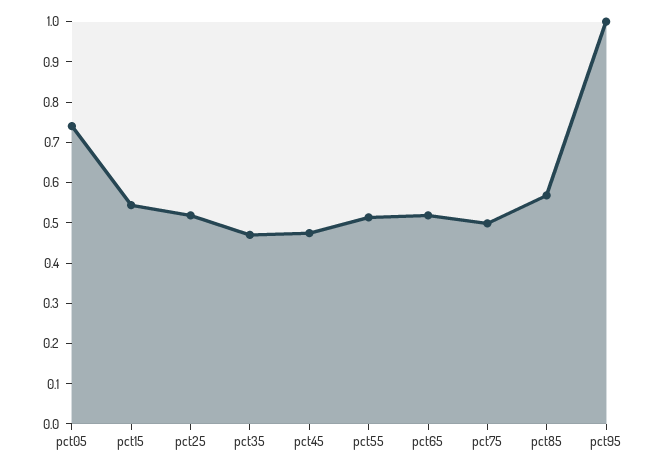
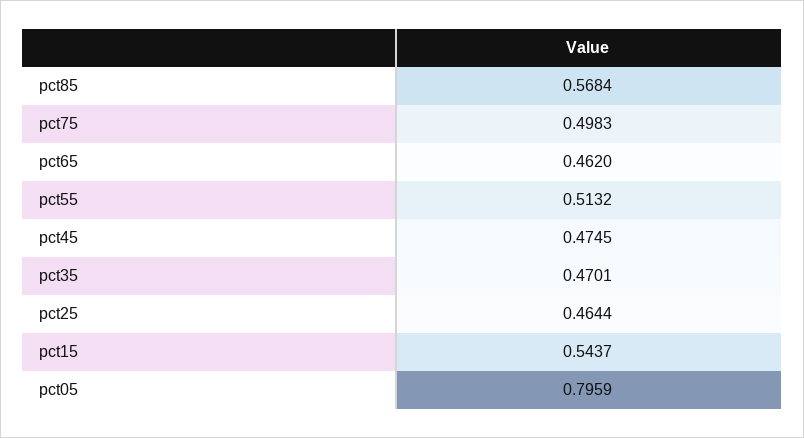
pct05: 0.74 -> 0.7959
pct25: 0.52 -> 0.4644
pct65: 0.52 -> 0.462
pct95: 1 -> none

